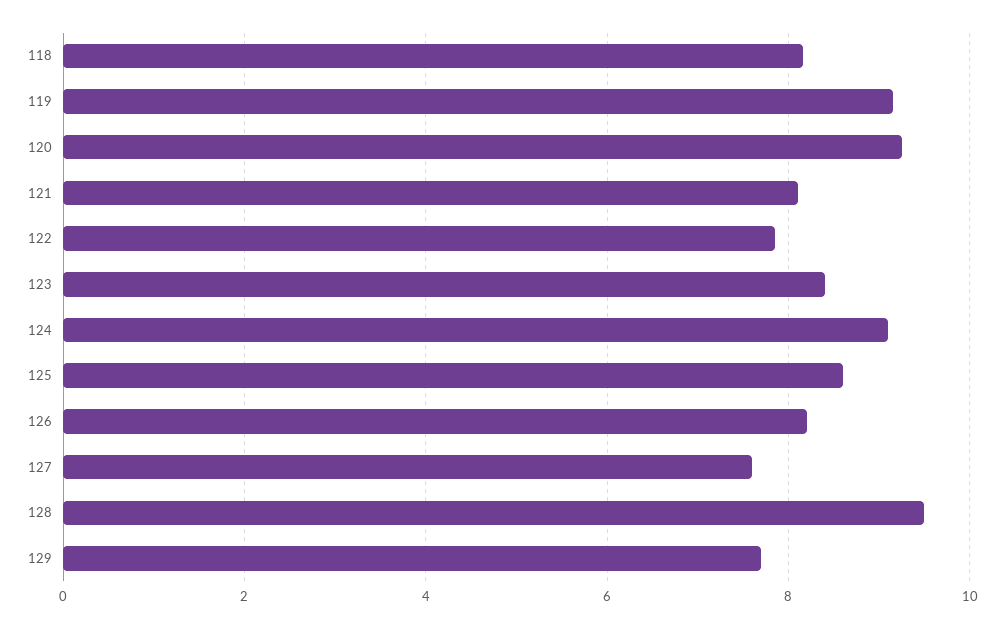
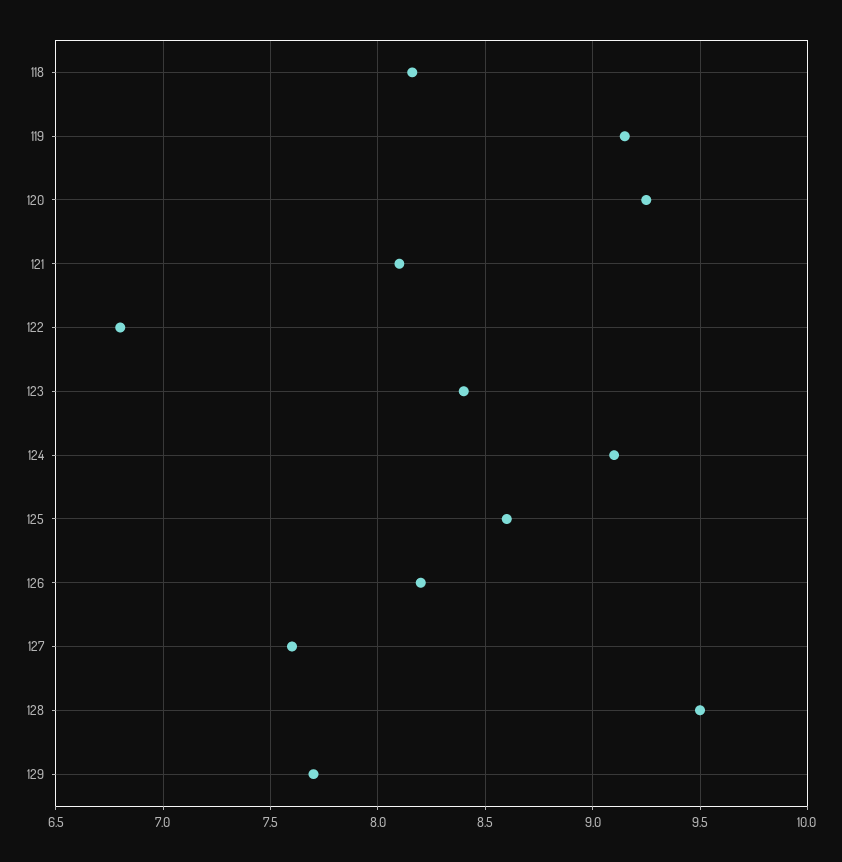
122: 7.8 -> 6.8

